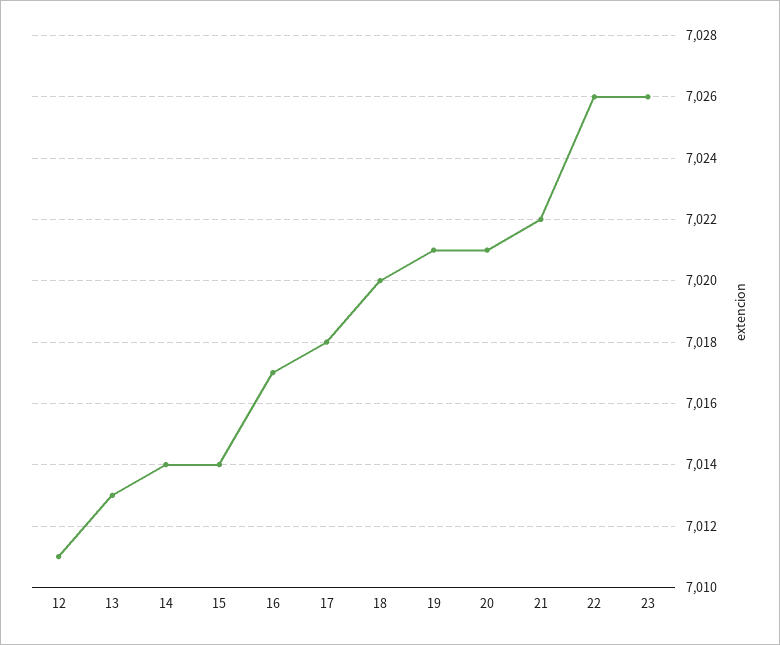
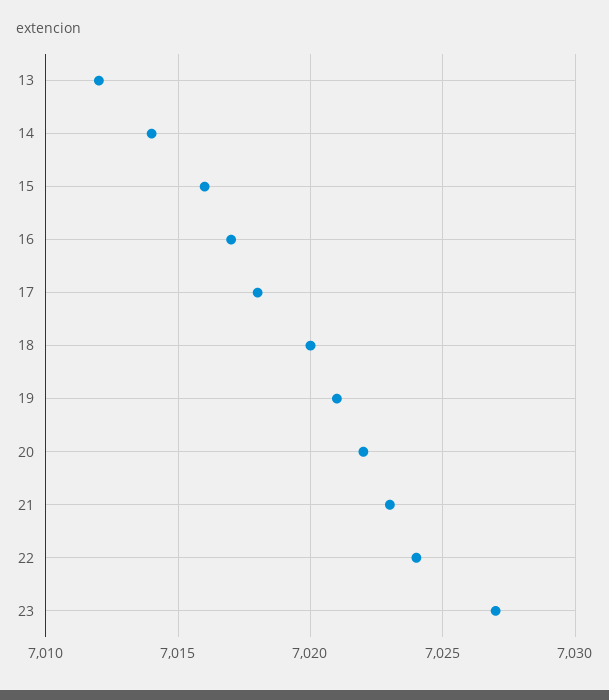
12: 7011 -> none
13: 7013 -> 7012
15: 7014 -> 7016
20: 7021 -> 7022
21: 7022 -> 7023
22: 7026 -> 7024
23: 7026 -> 7027

